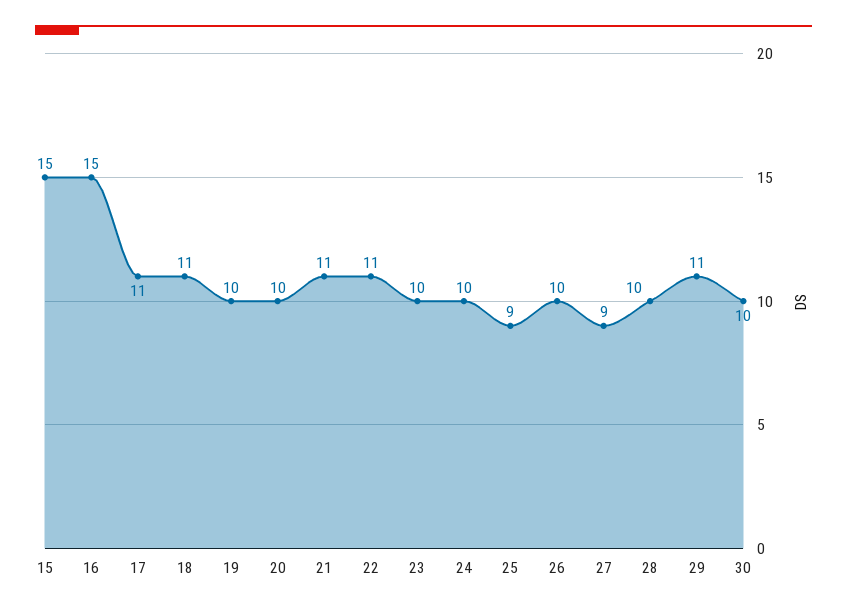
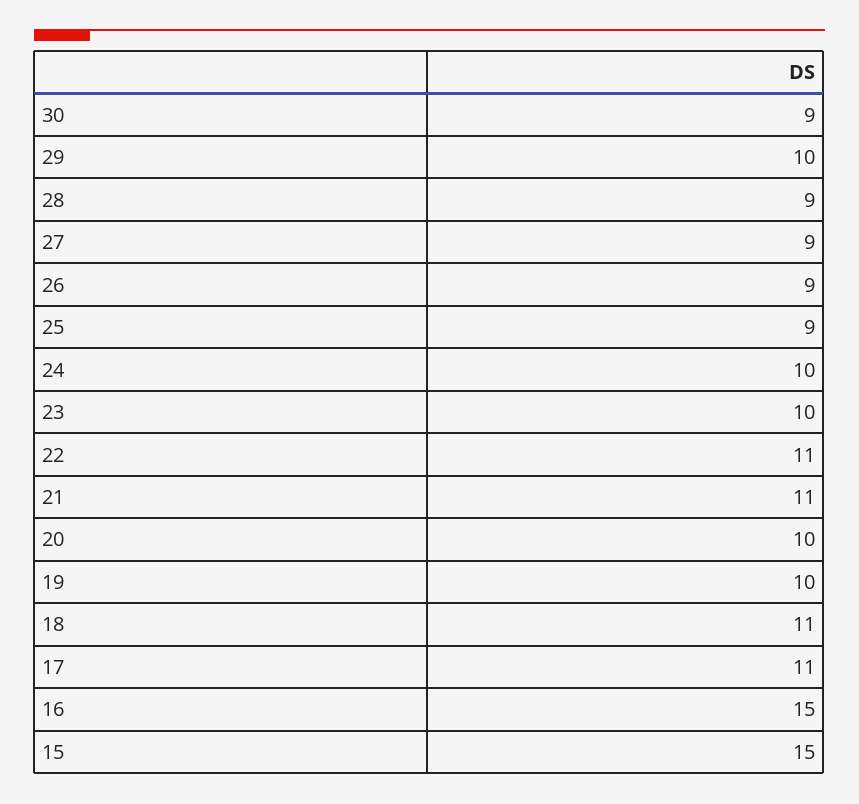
26: 10 -> 9
28: 10 -> 9
29: 11 -> 10
30: 10 -> 9

